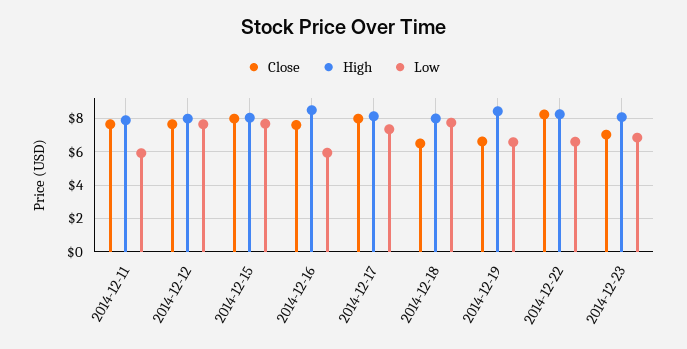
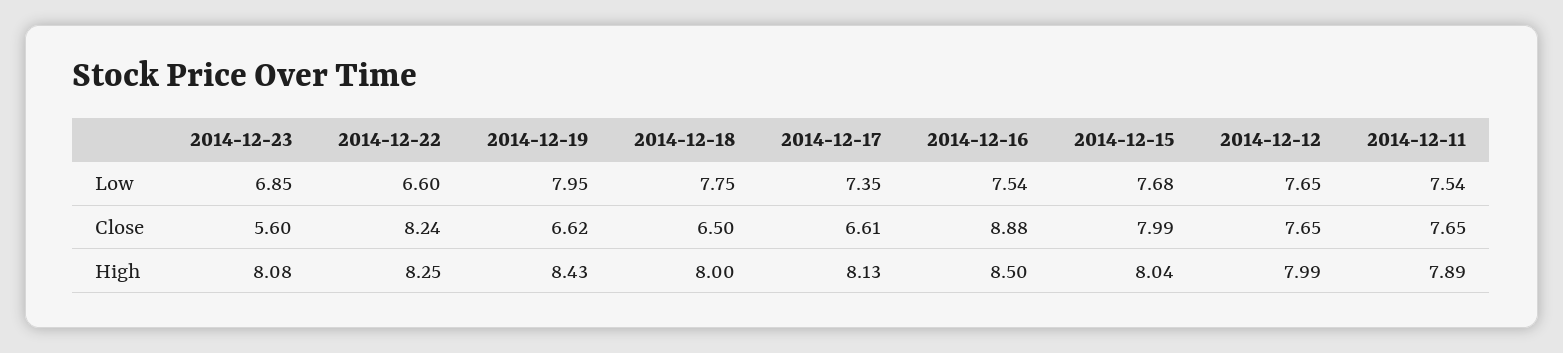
Low, 2014-12-11: 6 -> 7.54
Close, 2014-12-16: 7.5 -> 8.88
Low, 2014-12-16: 6 -> 7.54
Close, 2014-12-17: 8 -> 6.61
Low, 2014-12-19: 6.5 -> 7.95
Close, 2014-12-23: 7 -> 5.6

